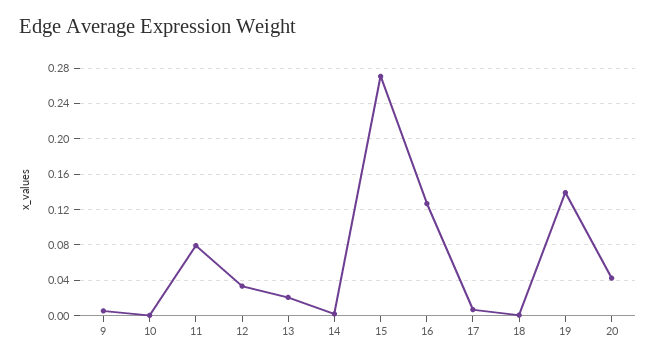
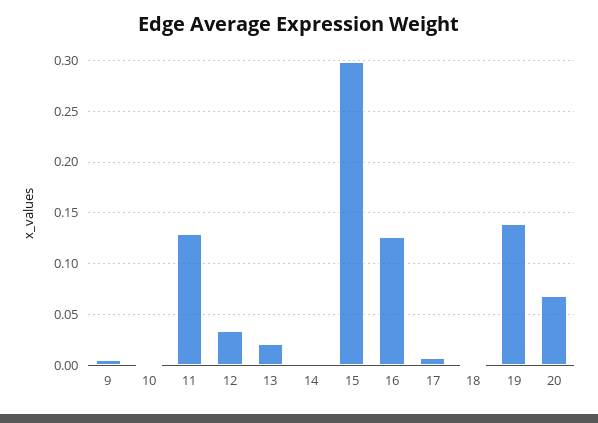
11: 0.08 -> 0.13
15: 0.27 -> 0.3
20: 0.04 -> 0.07

